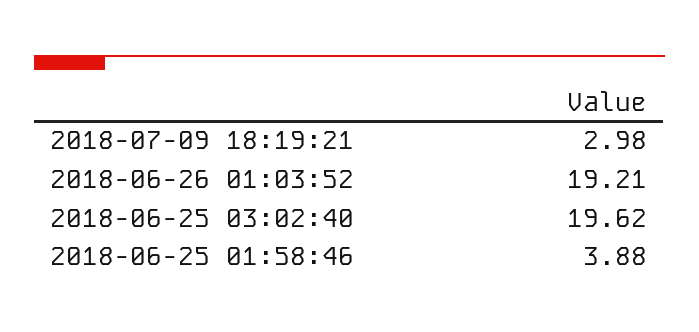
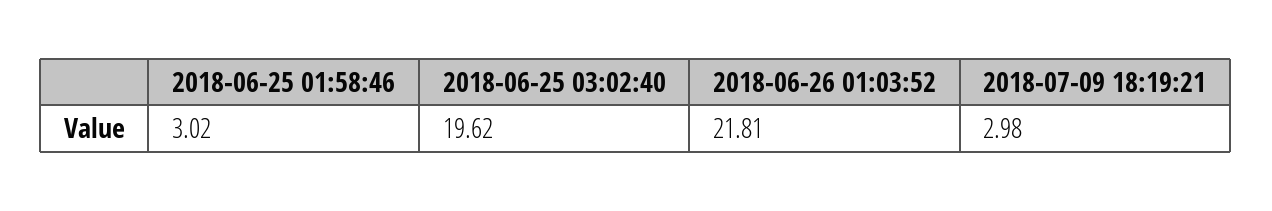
2018-06-26 01:03:52: 19.21 -> 21.81
2018-06-25 01:58:46: 3.88 -> 3.02

